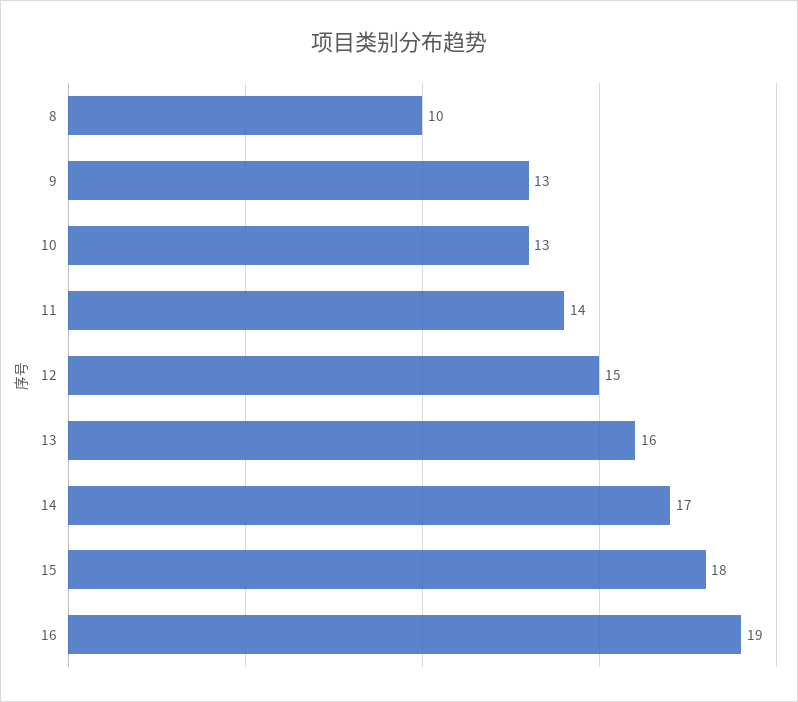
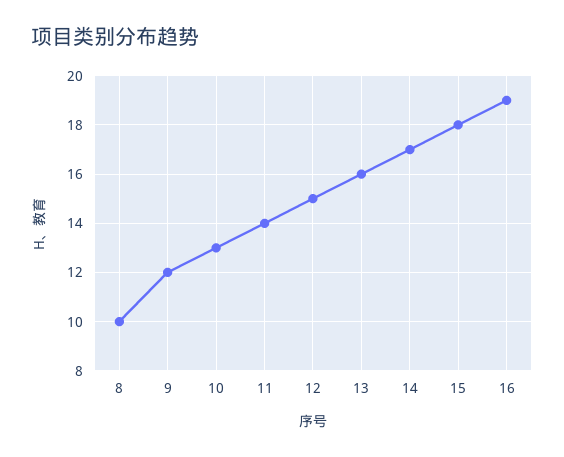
9: 13 -> 12

